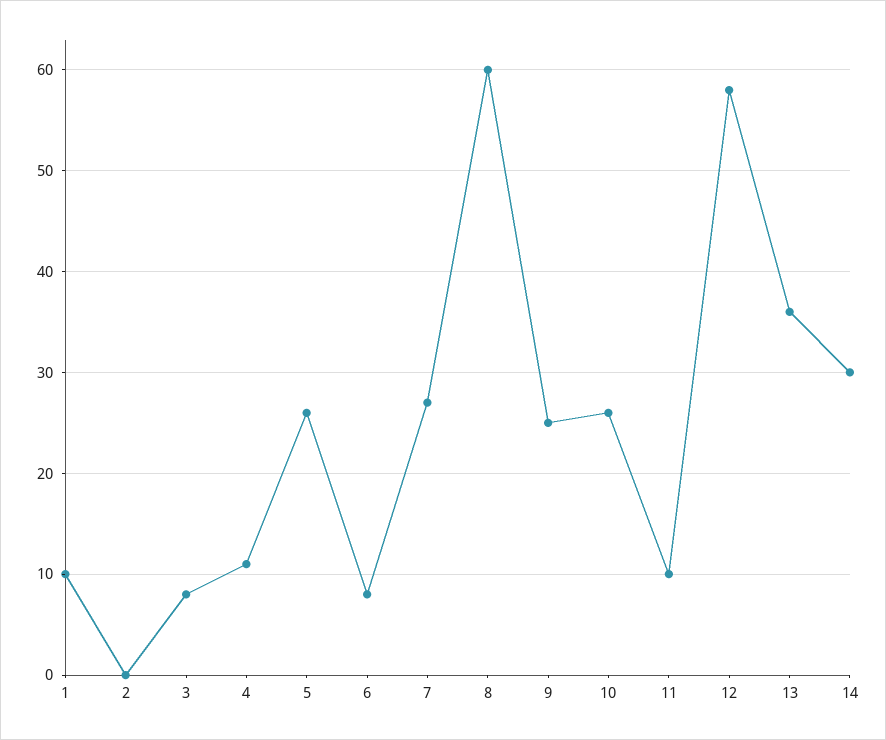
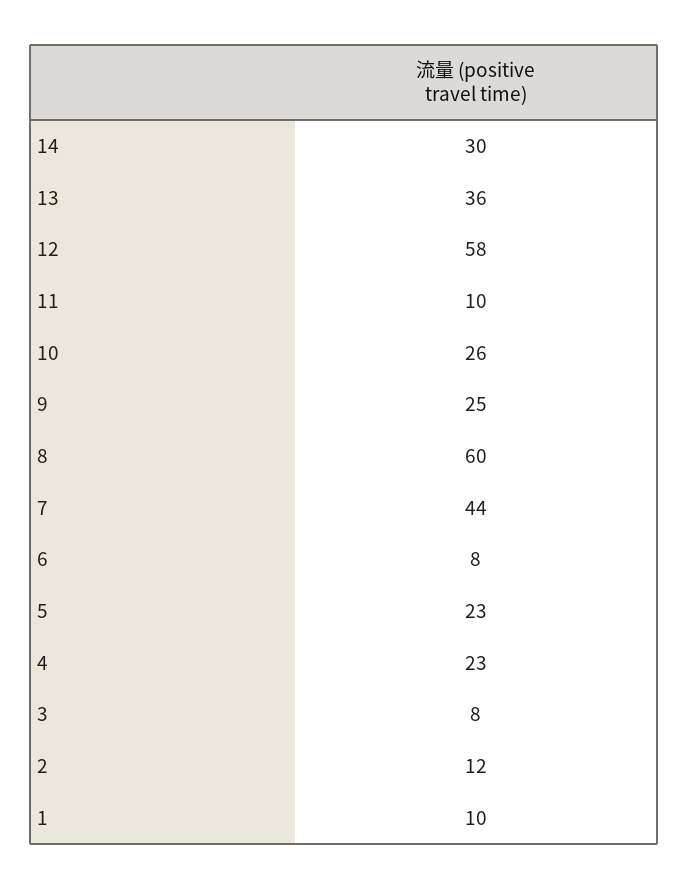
2: 0 -> 12
4: 11 -> 23
5: 26 -> 23
7: 27 -> 44

